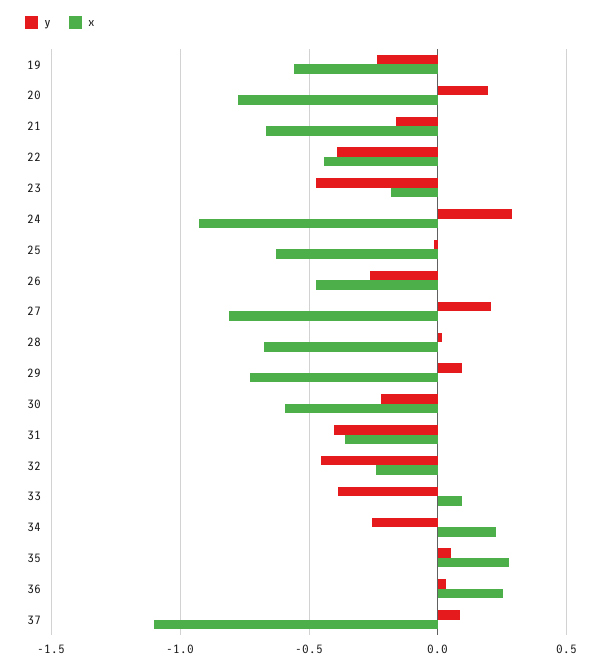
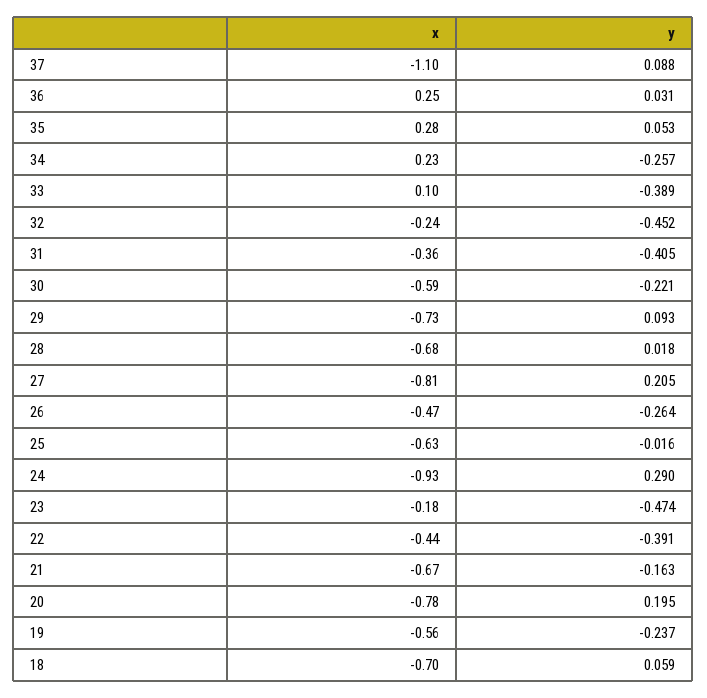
x, 18: none -> -0.7
y, 18: none -> 0.059

